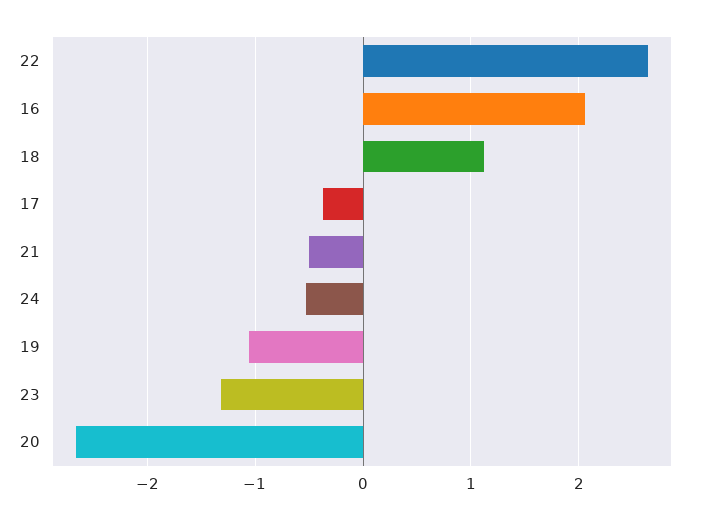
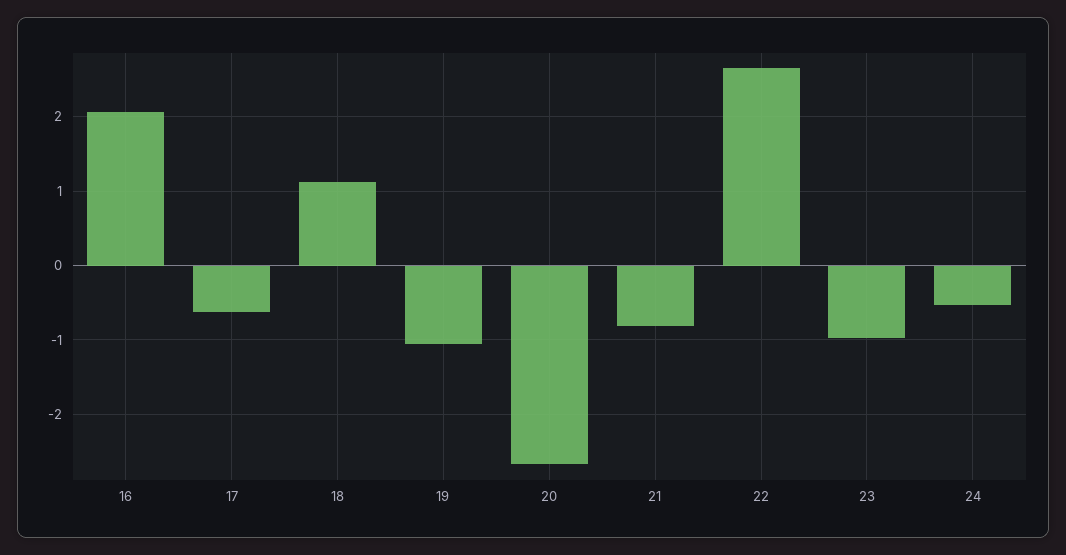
17: -0.4 -> -0.6
21: -0.5 -> -0.8
23: -1.3 -> -1

